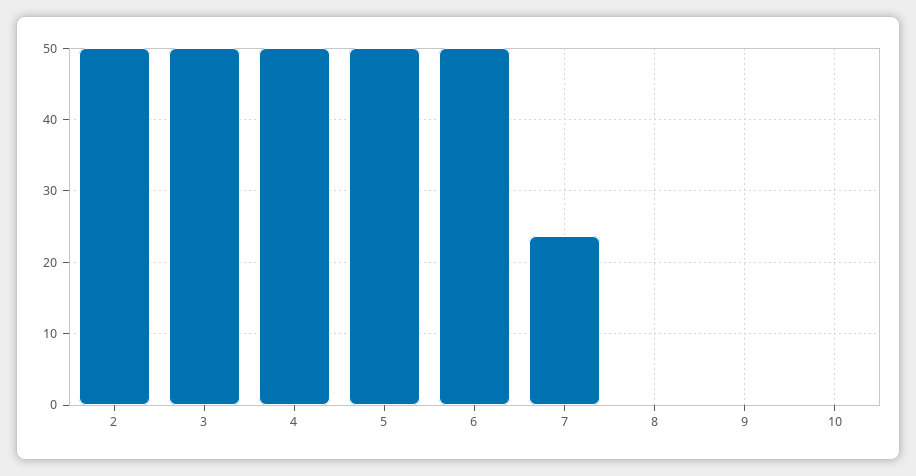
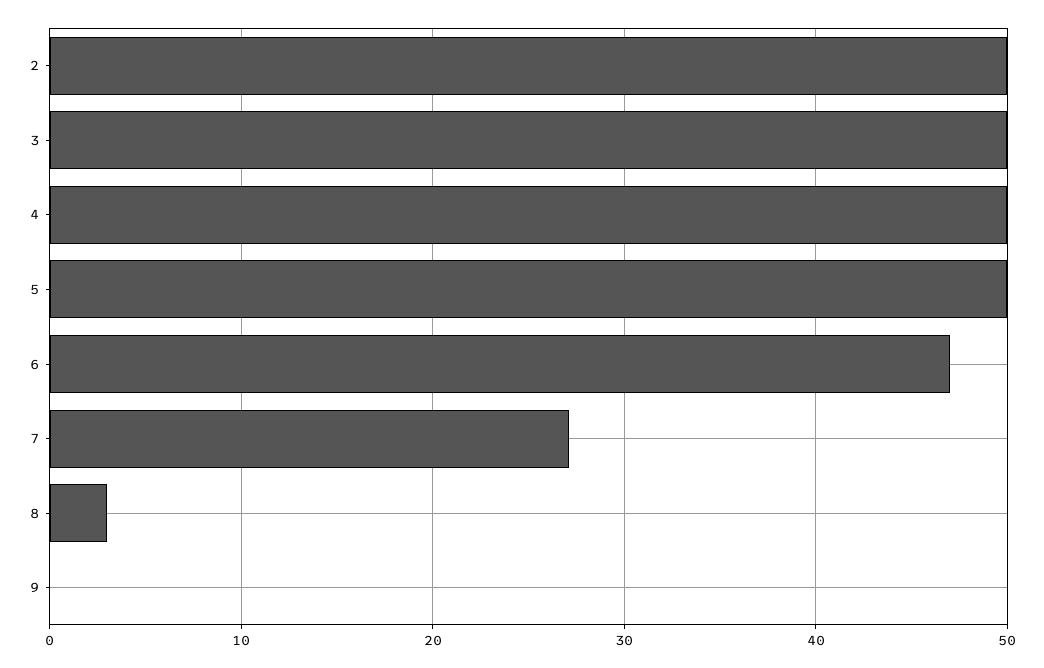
6: 50 -> 47
7: 24 -> 27
8: 0 -> 3
10: 0 -> none

